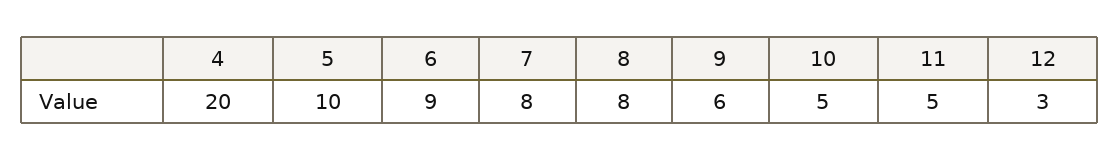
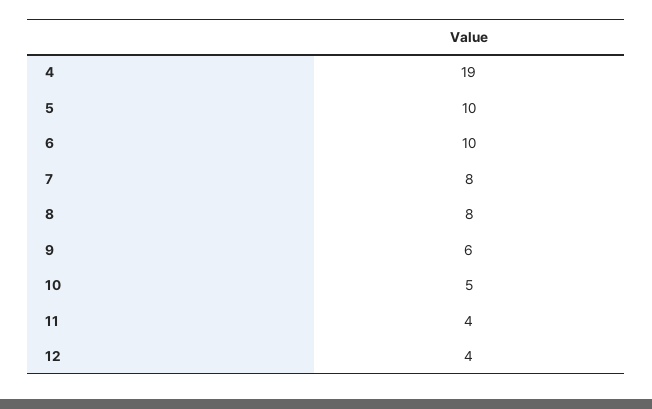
4: 20 -> 19
6: 9 -> 10
11: 5 -> 4
12: 3 -> 4

